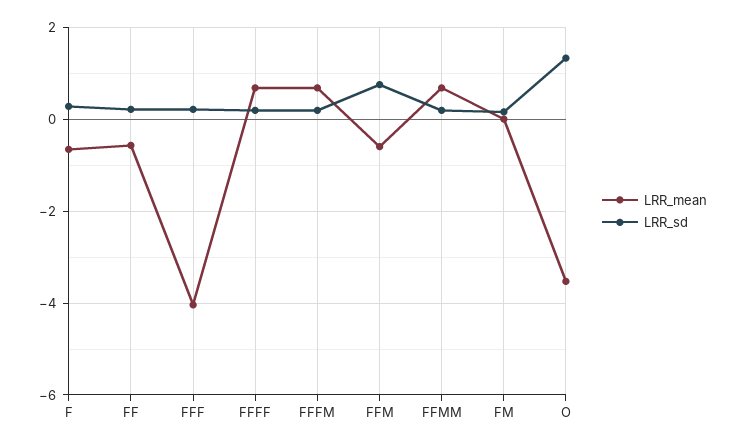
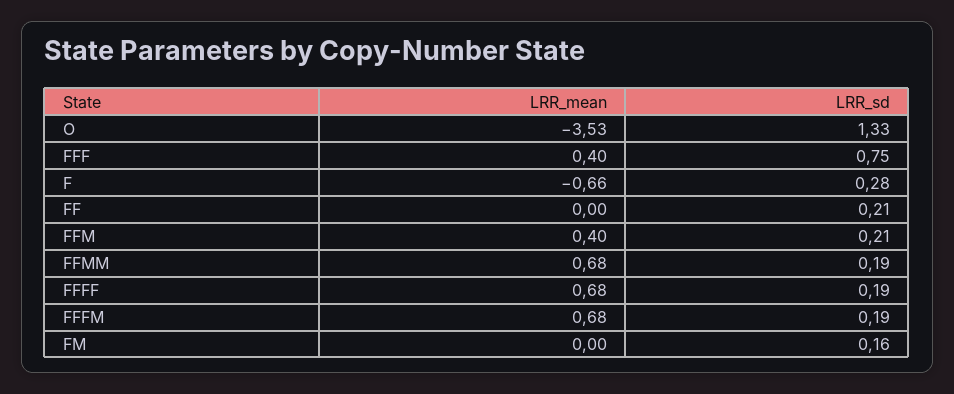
LRR_mean, FF: -0.6 -> 0
LRR_mean, FFF: -4 -> 0.4
LRR_sd, FFF: 0.2 -> 0.75
LRR_mean, FFM: -0.6 -> 0.4
LRR_sd, FFM: 0.8 -> 0.21

